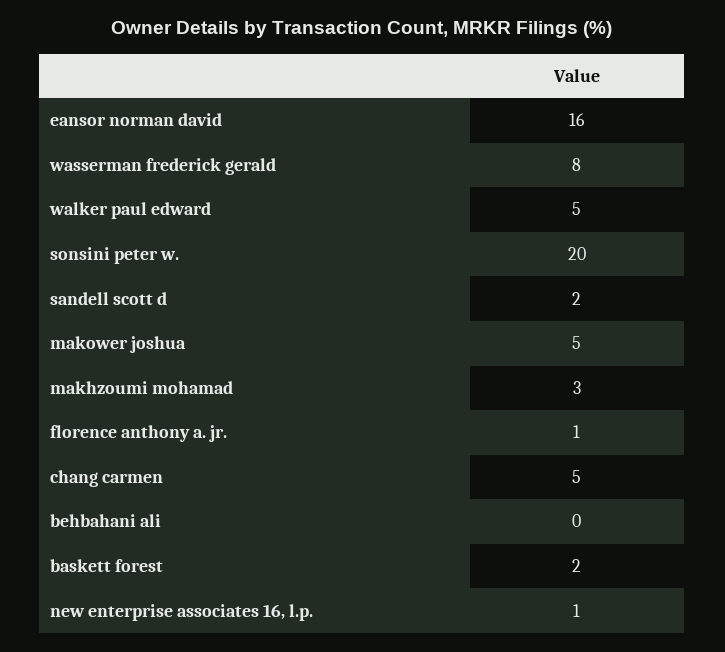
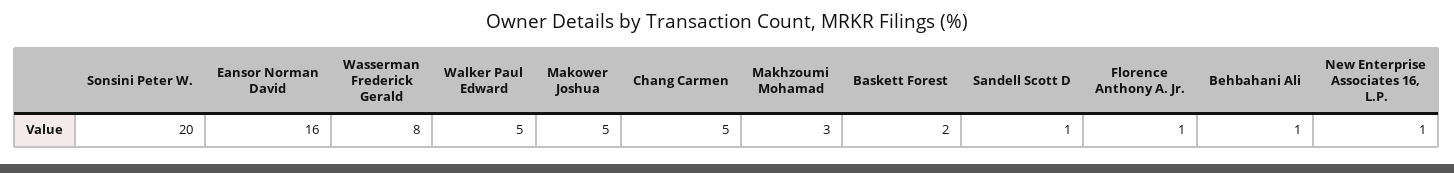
sandell scott d: 2 -> 1
behbahani ali: 0 -> 1

